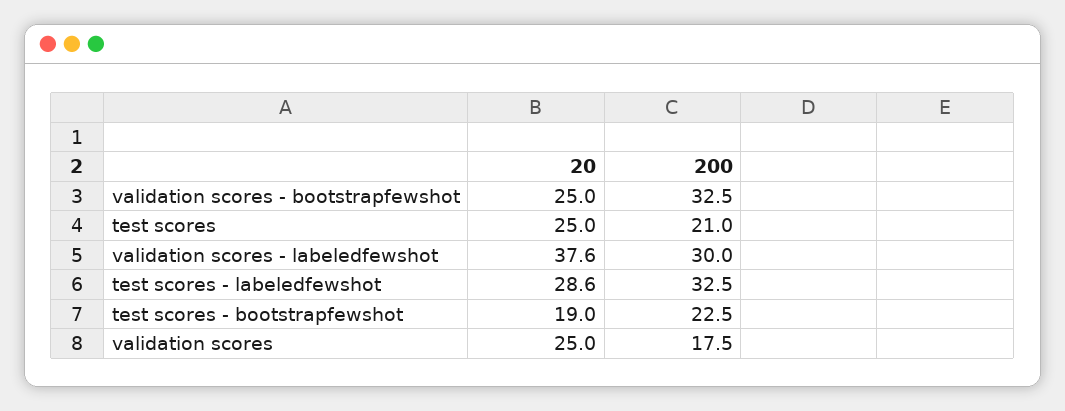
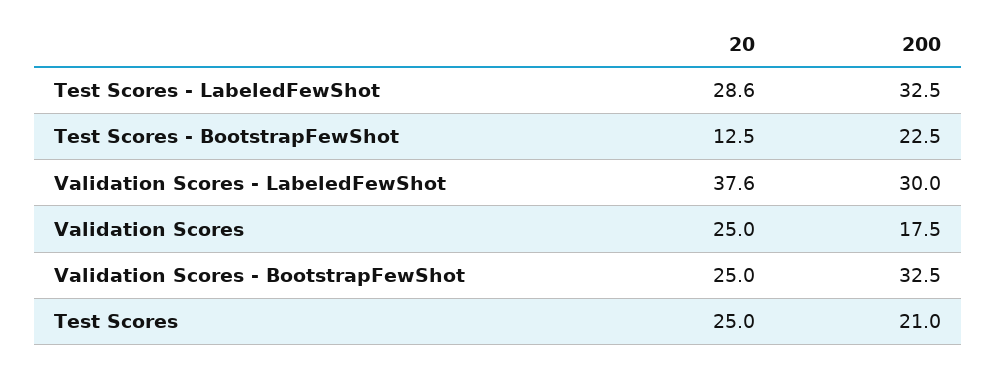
20, test scores - bootstrapfewshot: 19 -> 12.5

